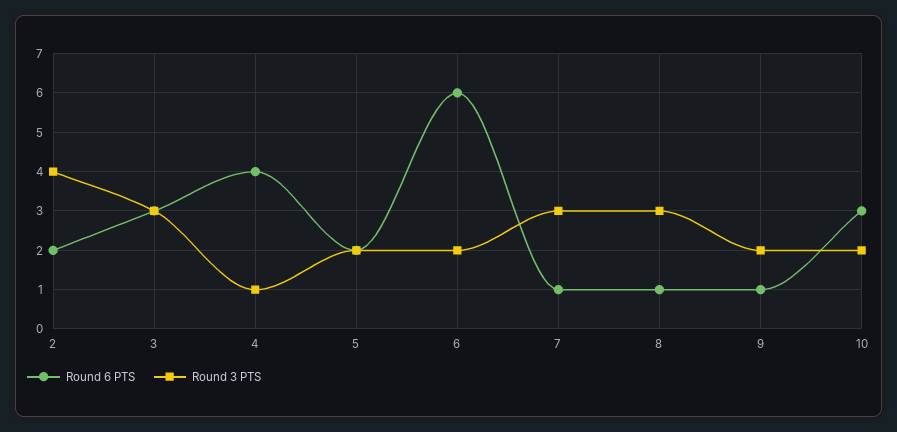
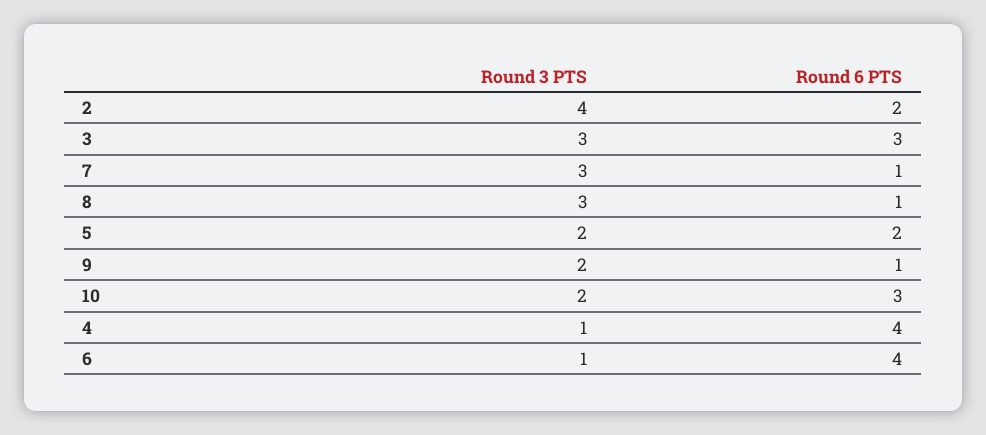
Round 6 PTS, 6: 6 -> 4
Round 3 PTS, 6: 2 -> 1

